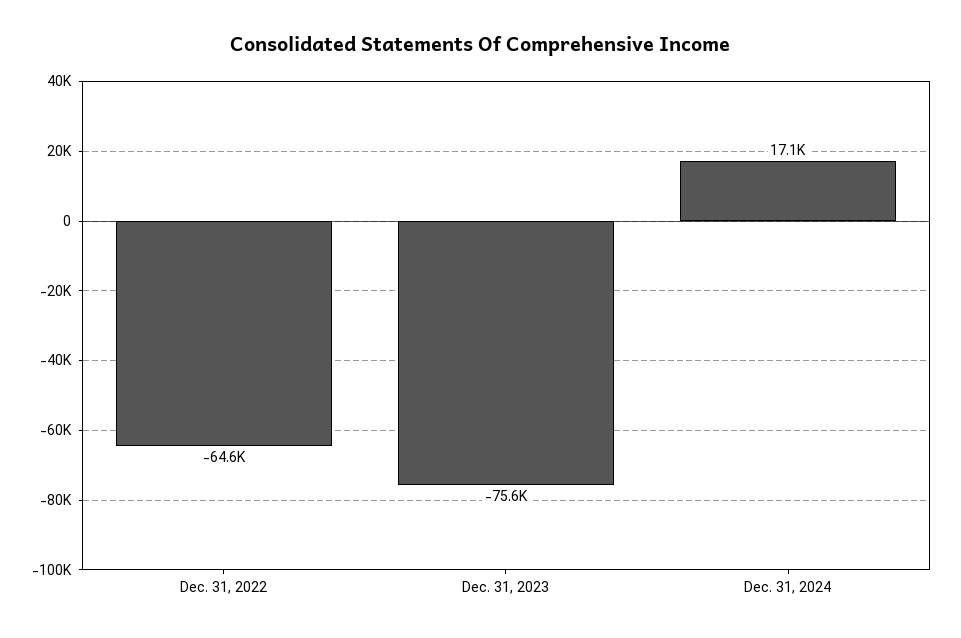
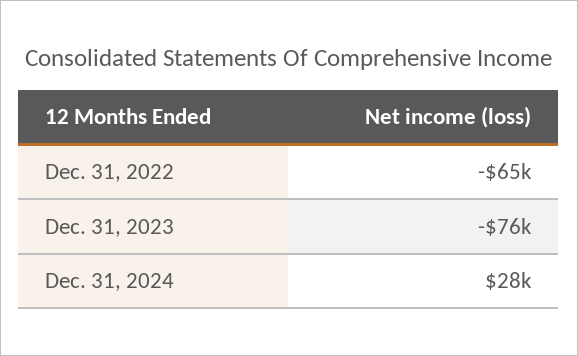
Dec. 31, 2024: 17100 -> 28000

